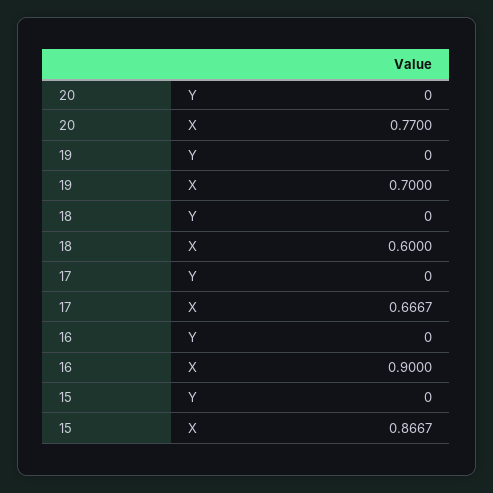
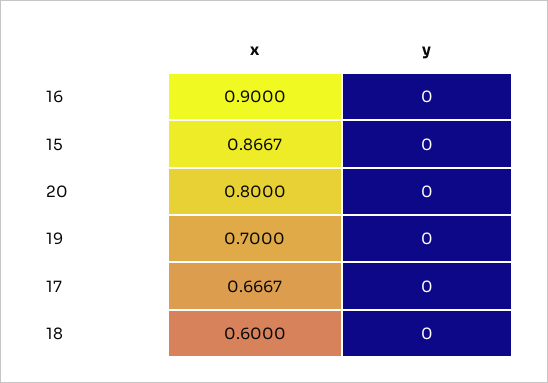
20, X: 0.77 -> 0.8

